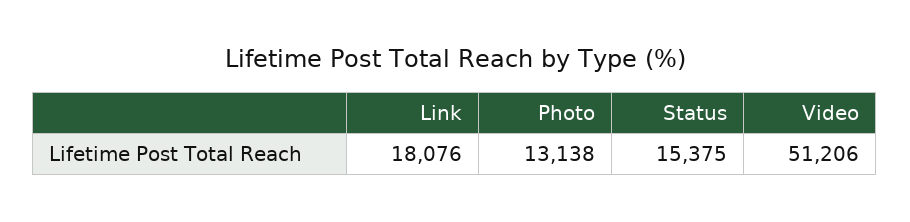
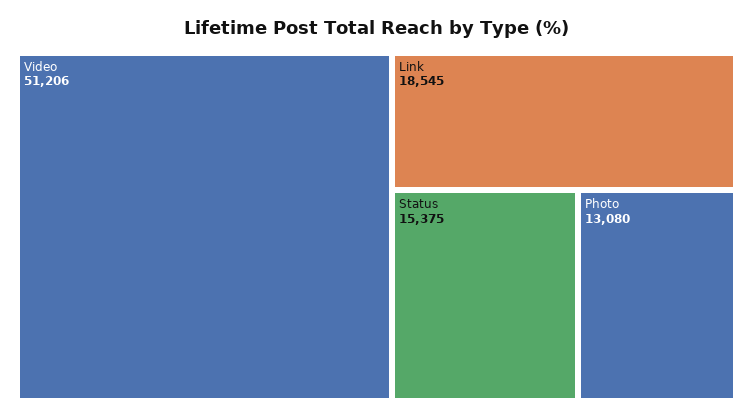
Link: 18076 -> 18545
Photo: 13138 -> 13080

